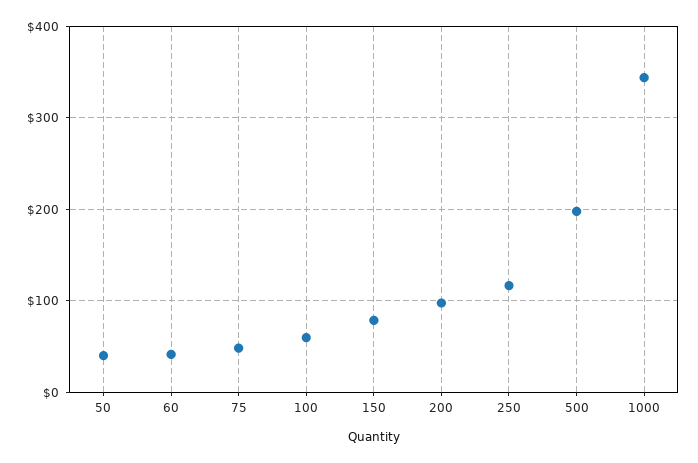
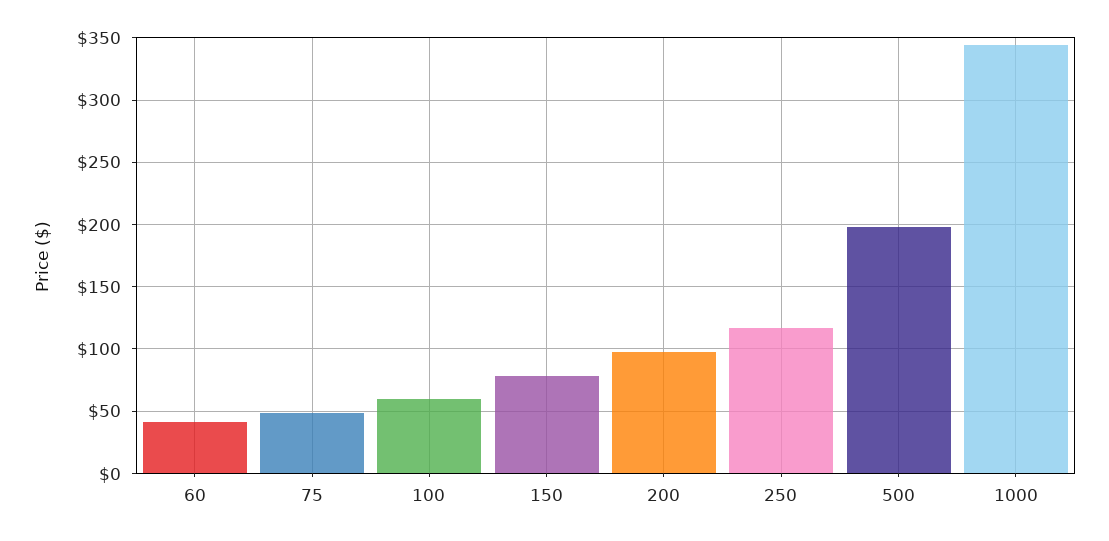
50: 40 -> none

